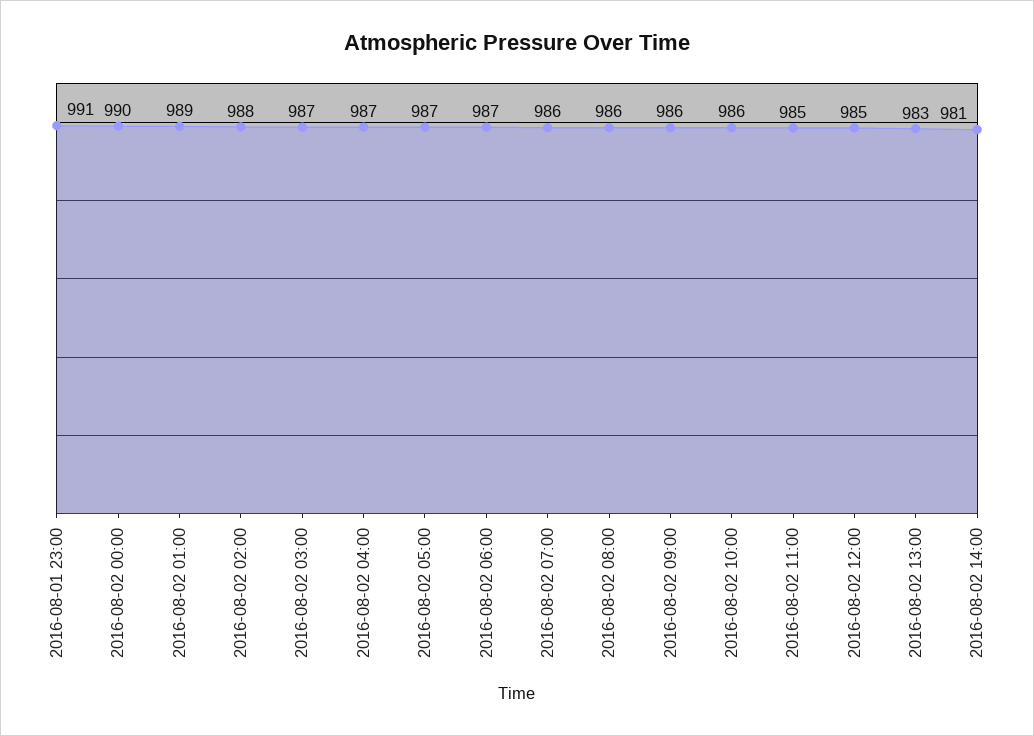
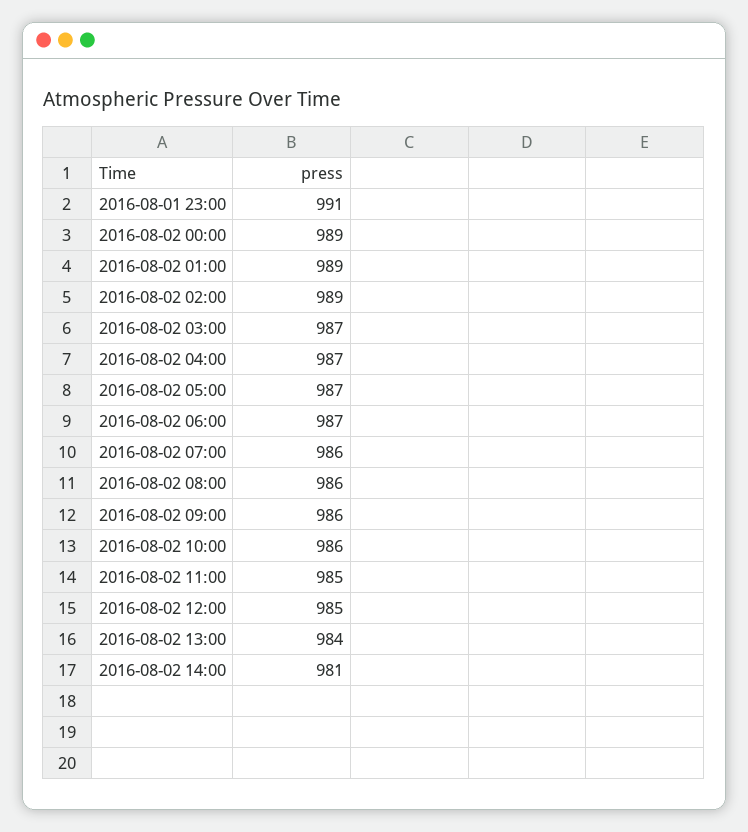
2016-08-02 00:00: 990 -> 989
2016-08-02 02:00: 988 -> 989
2016-08-02 13:00: 983 -> 984

